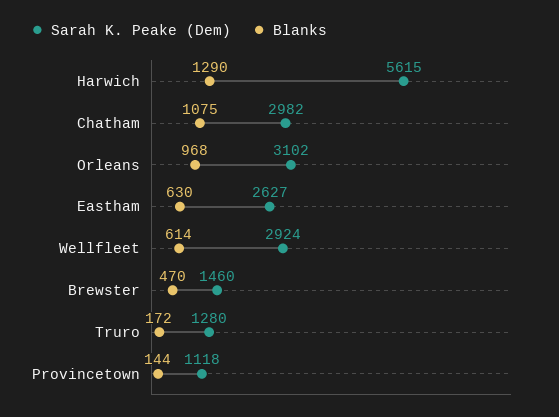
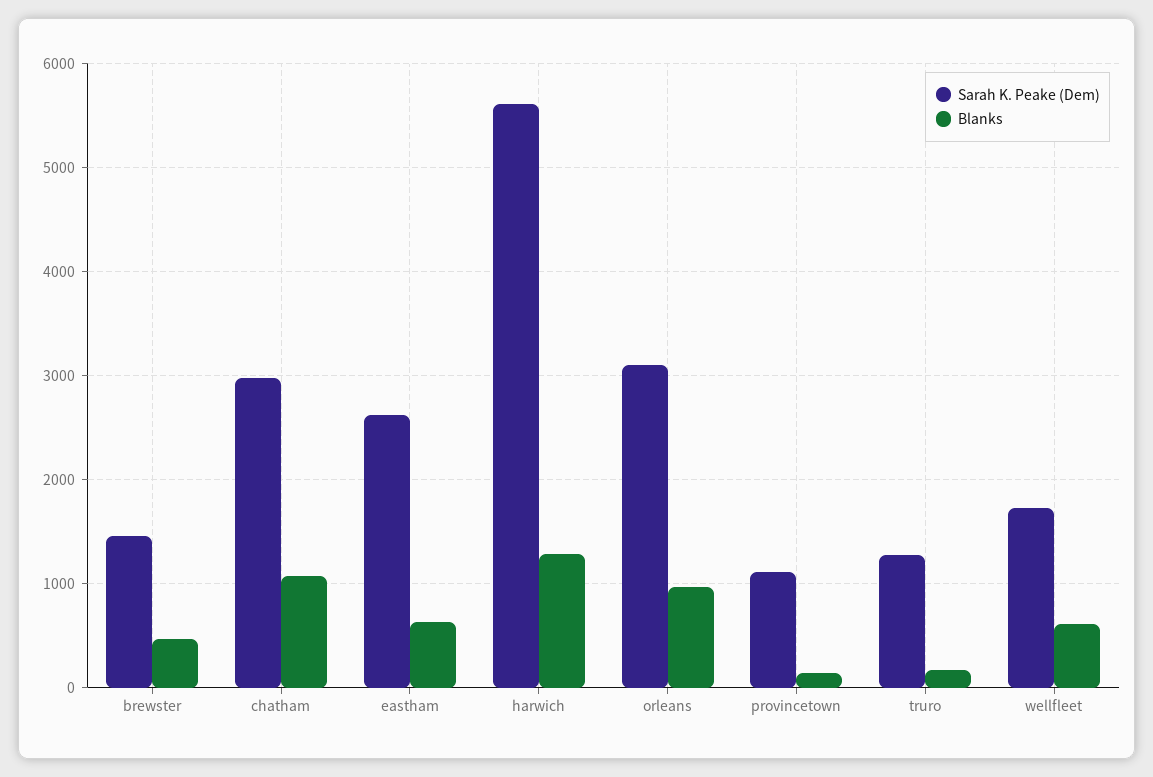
Sarah K. Peake (Dem), Wellfleet: 2924 -> 1700

